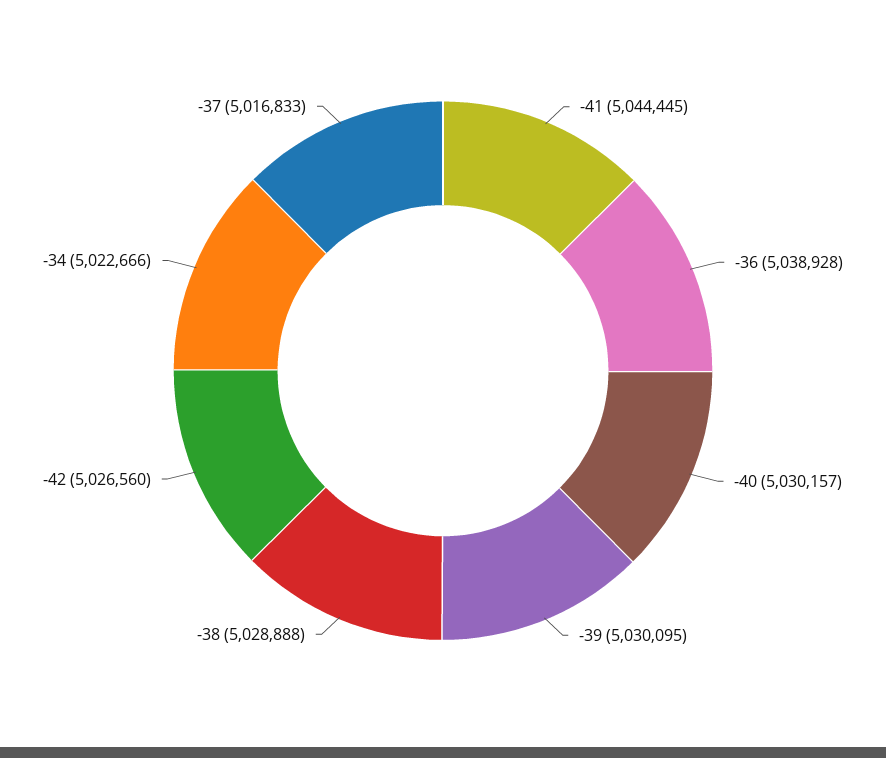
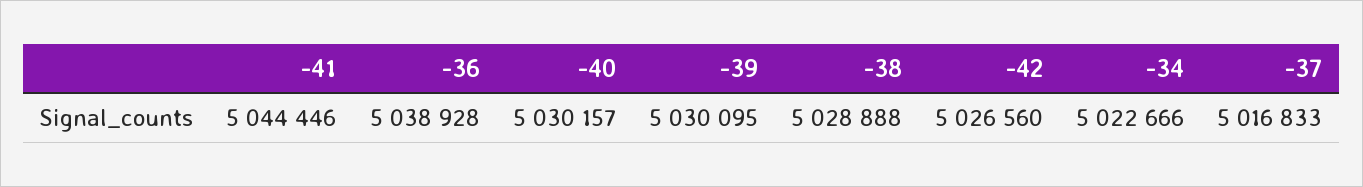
-41: 5044445 -> 5044446

